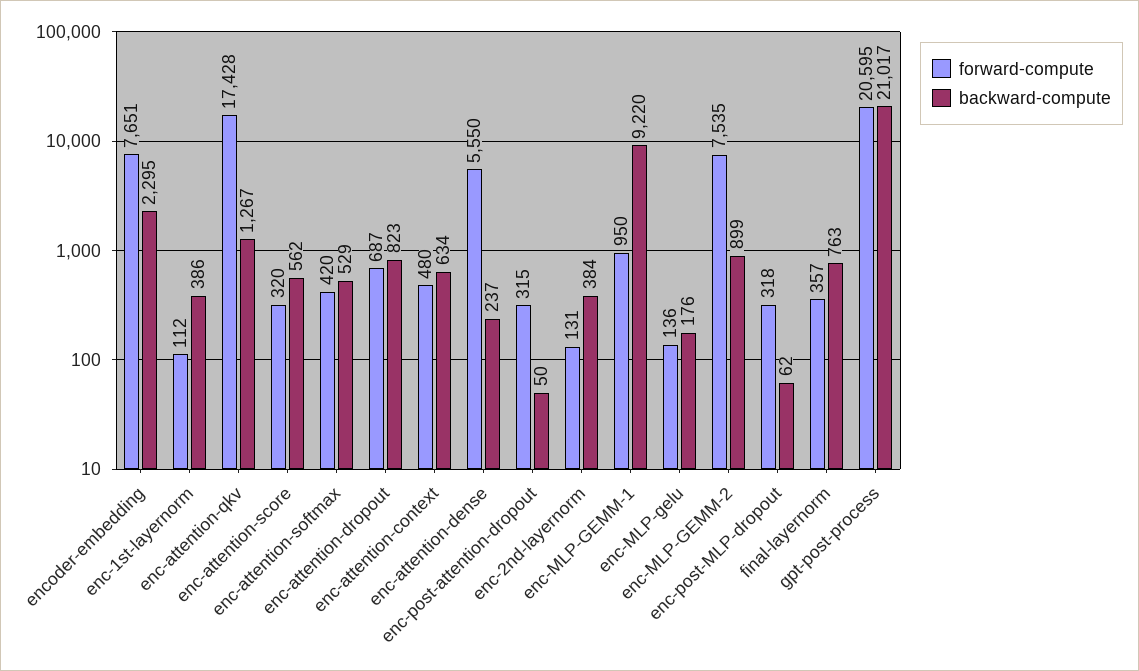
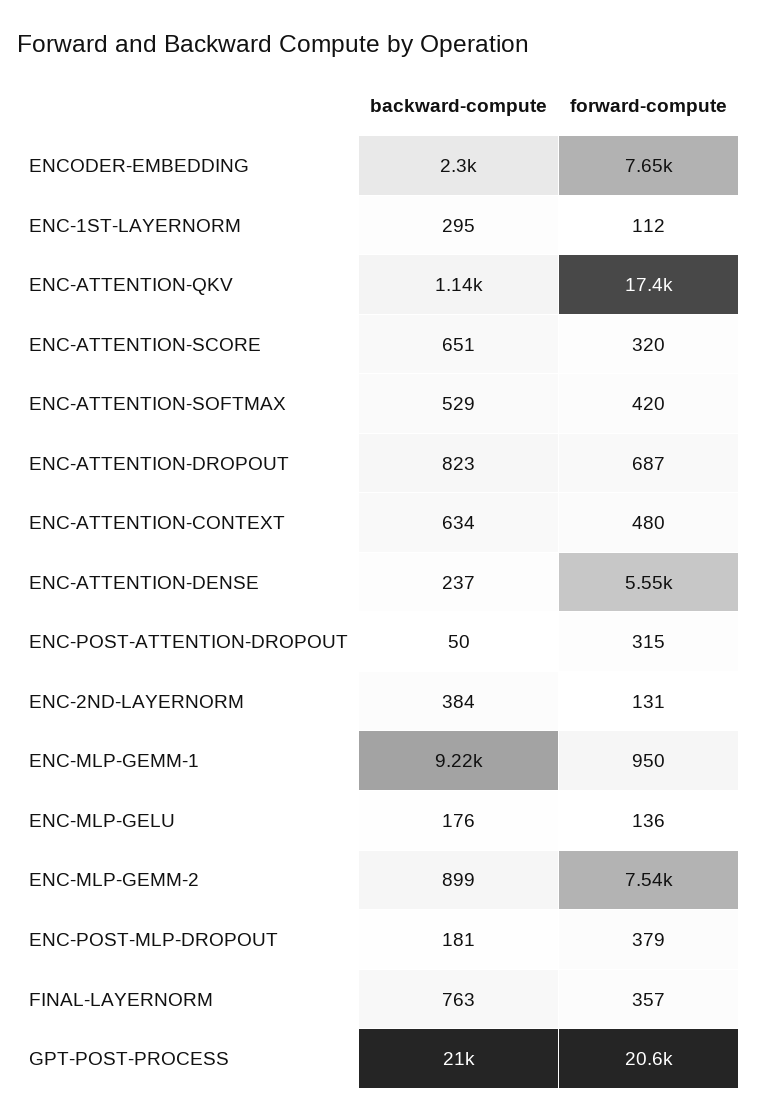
backward-compute, enc-1st-layernorm: 386 -> 295
backward-compute, enc-attention-qkv: 1267 -> 1140
backward-compute, enc-attention-score: 562 -> 651
forward-compute, enc-post-MLP-dropout: 318 -> 379
backward-compute, enc-post-MLP-dropout: 62 -> 181

